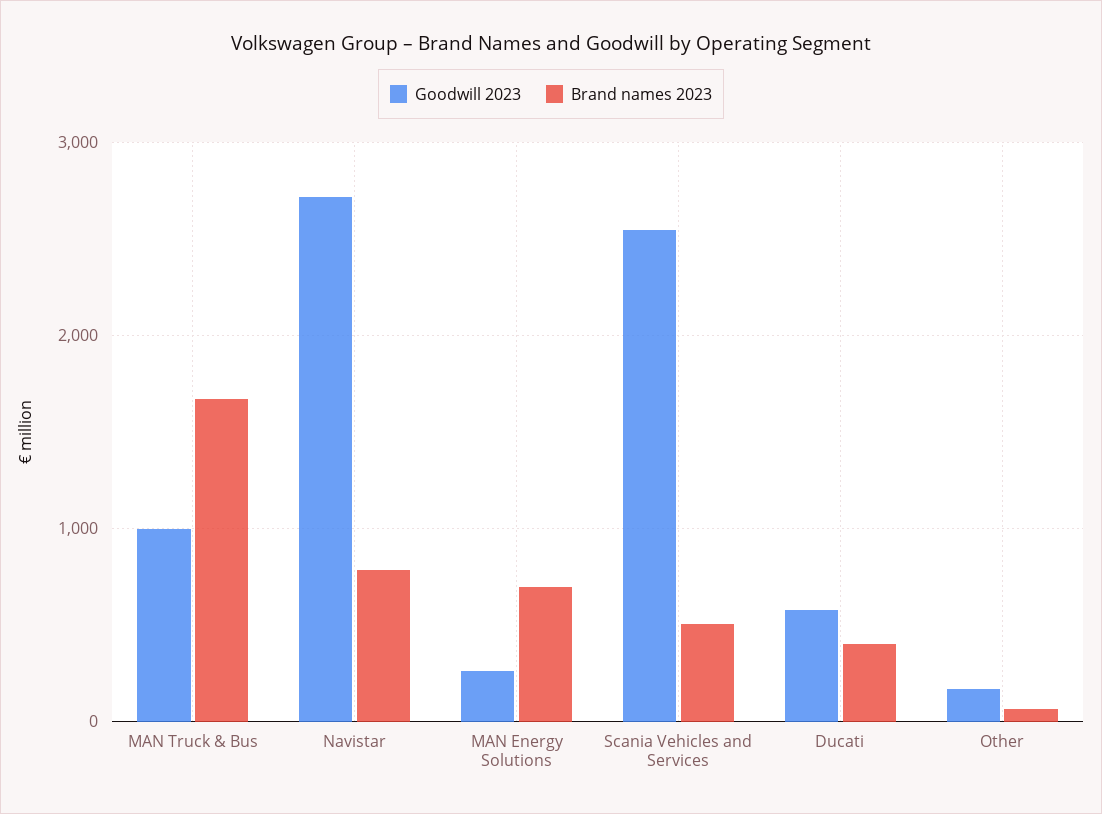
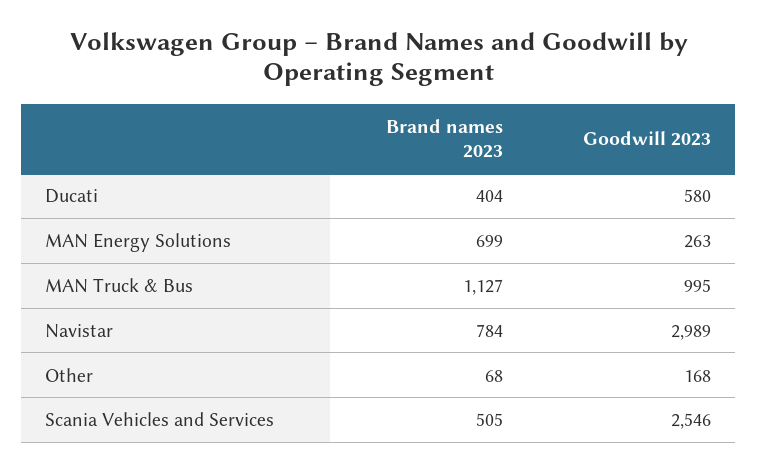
Brand names 2023, MAN Truck & Bus: 1700 -> 1127
Goodwill 2023, Navistar: 2700 -> 2989

